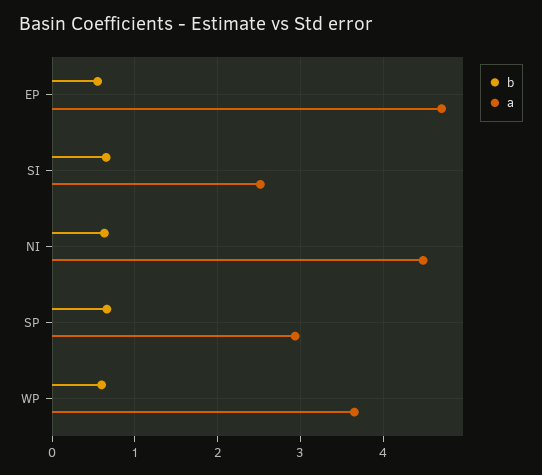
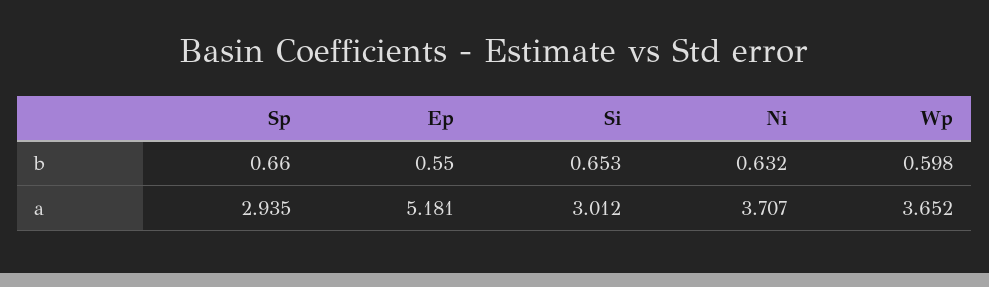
a, EP: 4.7 -> 5.181
a, SI: 2.5 -> 3.012
a, NI: 4.5 -> 3.707

